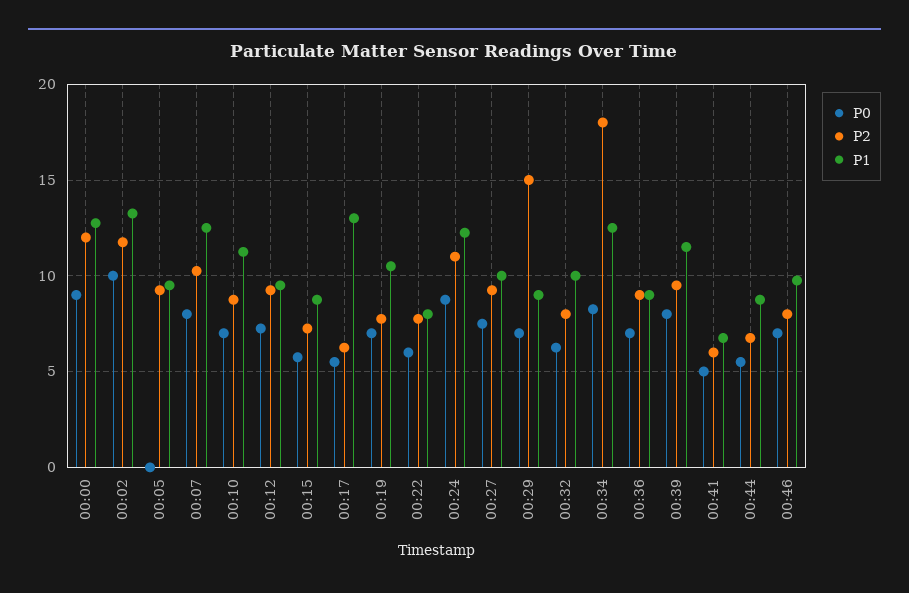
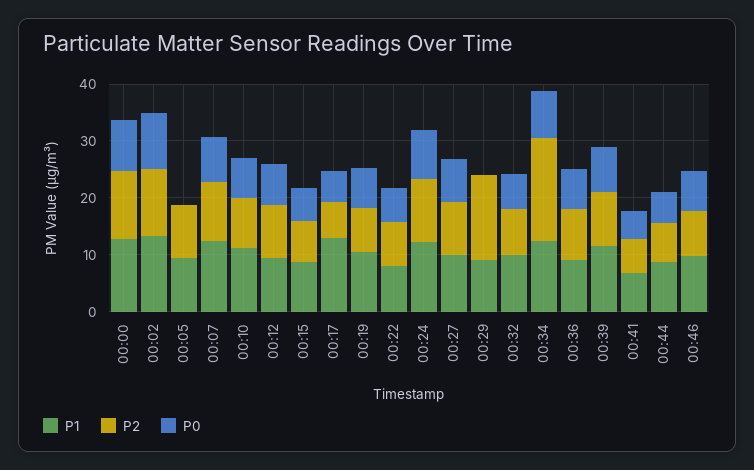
P0, 00:29: 7 -> 0

